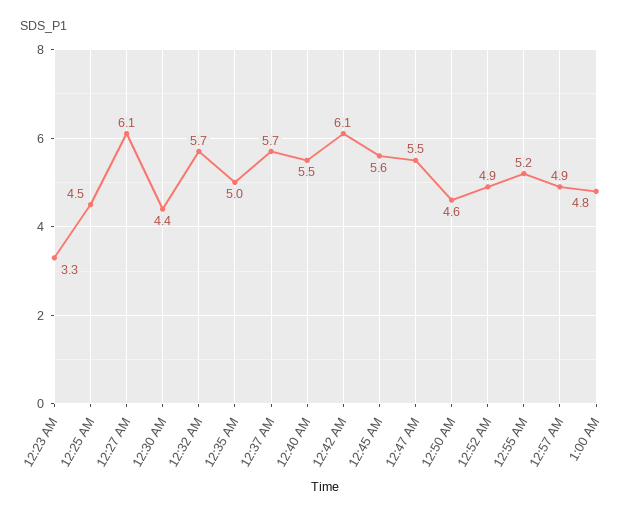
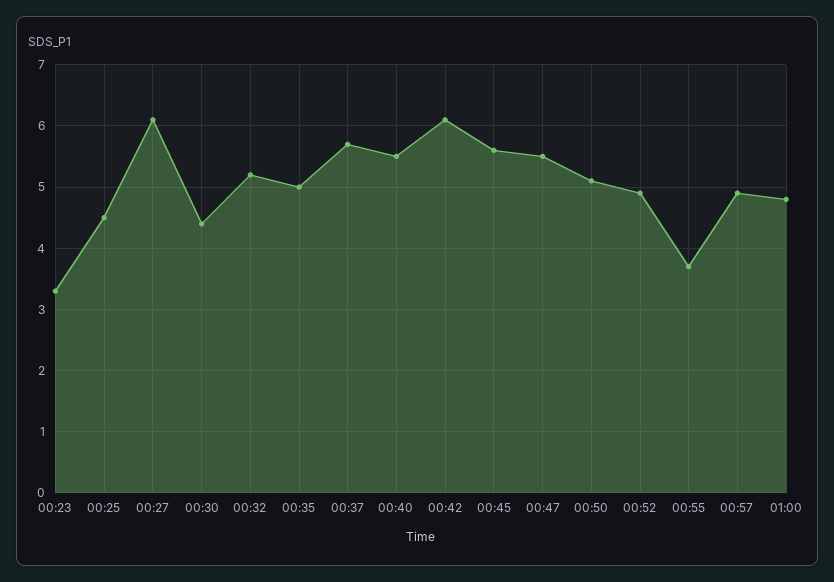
12:32 AM: 5.7 -> 5.2
12:50 AM: 4.6 -> 5.1
12:55 AM: 5.2 -> 3.7

